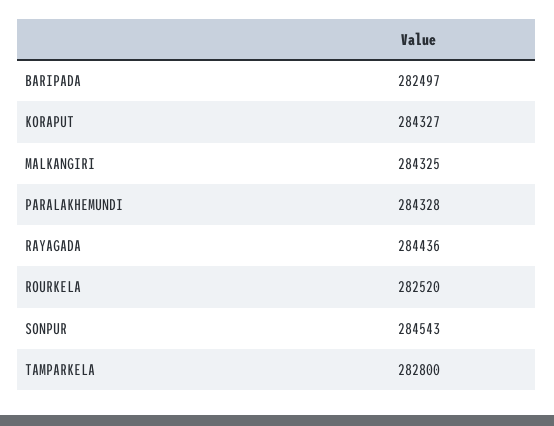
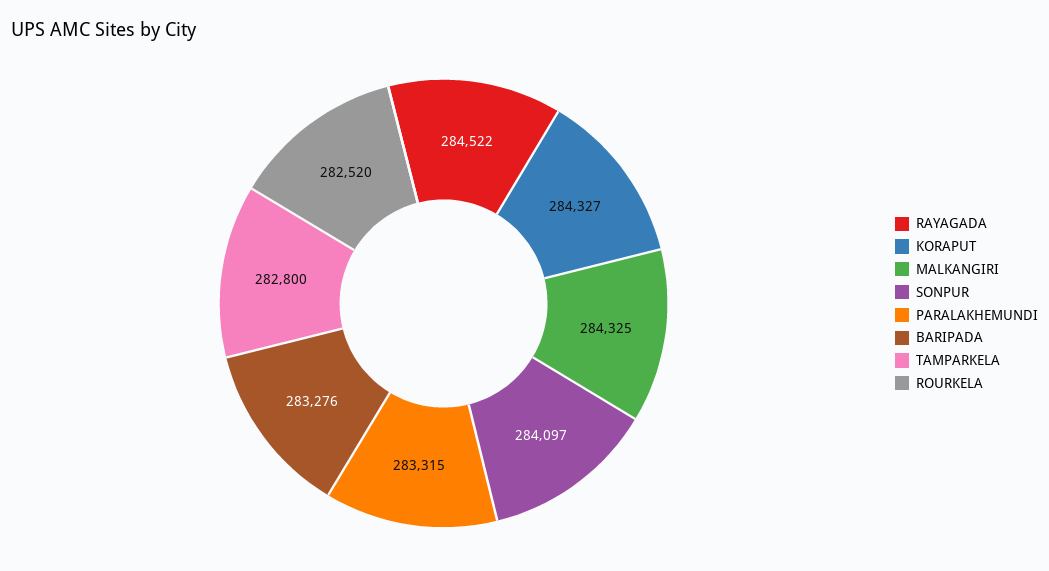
BARIPADA: 282497 -> 283276
PARALAKHEMUNDI: 284328 -> 283315
RAYAGADA: 284436 -> 284522
SONPUR: 284543 -> 284097

